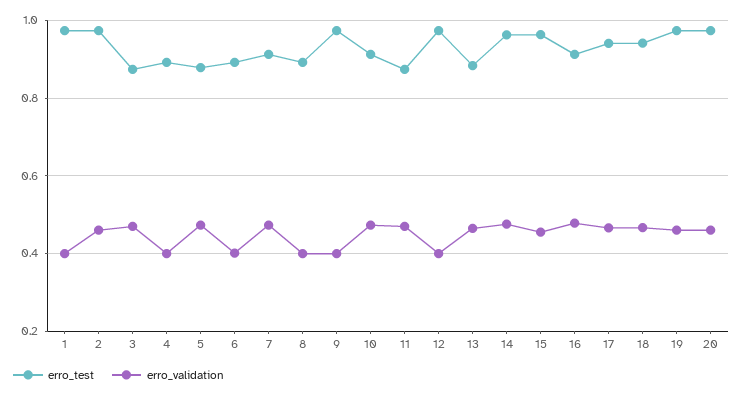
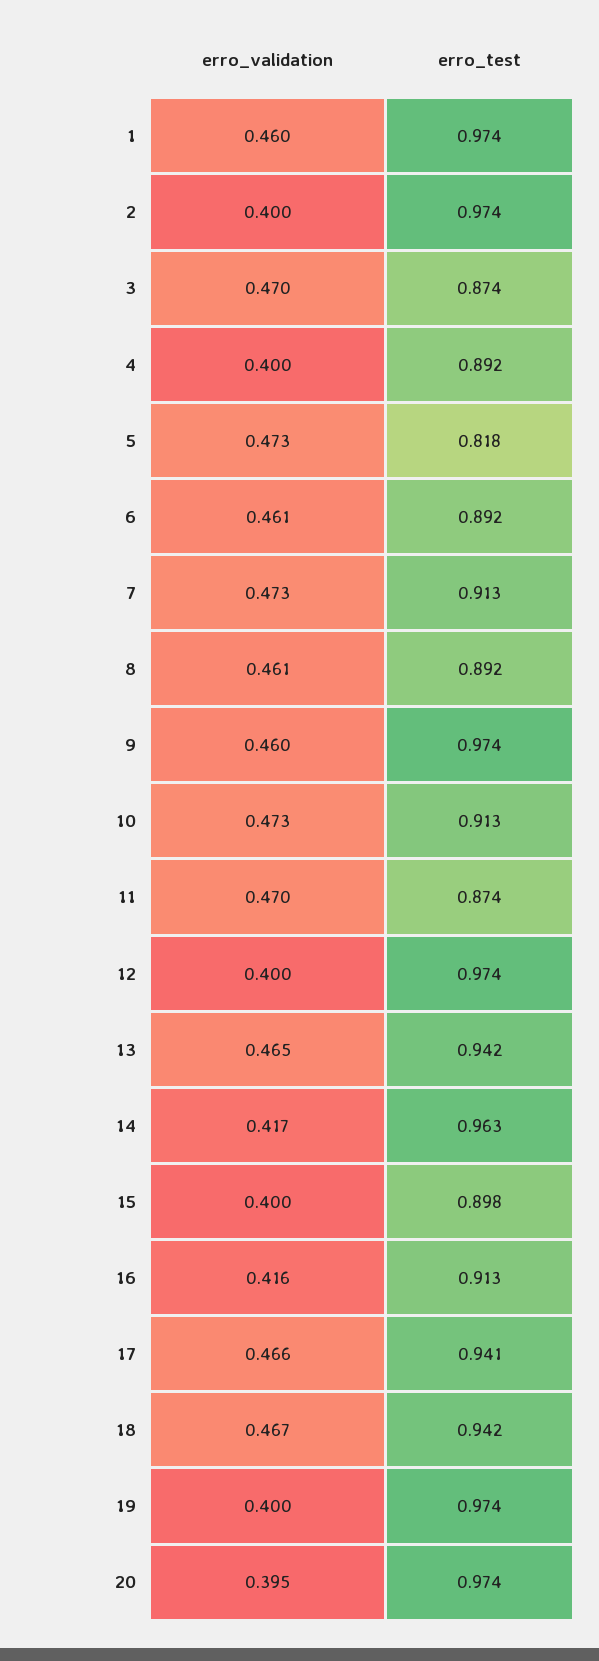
erro_validation, 1: 0.4 -> 0.46
erro_validation, 2: 0.46 -> 0.4
erro_test, 5: 0.88 -> 0.818
erro_validation, 6: 0.4 -> 0.461
erro_validation, 8: 0.4 -> 0.461
erro_validation, 9: 0.4 -> 0.46
erro_test, 13: 0.88 -> 0.942
erro_validation, 14: 0.48 -> 0.417
erro_test, 15: 0.96 -> 0.898
erro_validation, 15: 0.46 -> 0.4
erro_validation, 16: 0.48 -> 0.416
erro_validation, 19: 0.46 -> 0.4
erro_validation, 20: 0.46 -> 0.395

